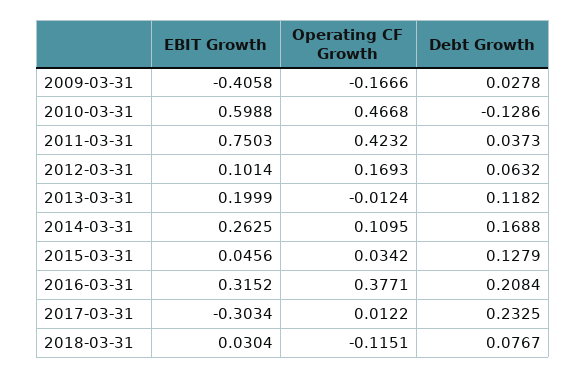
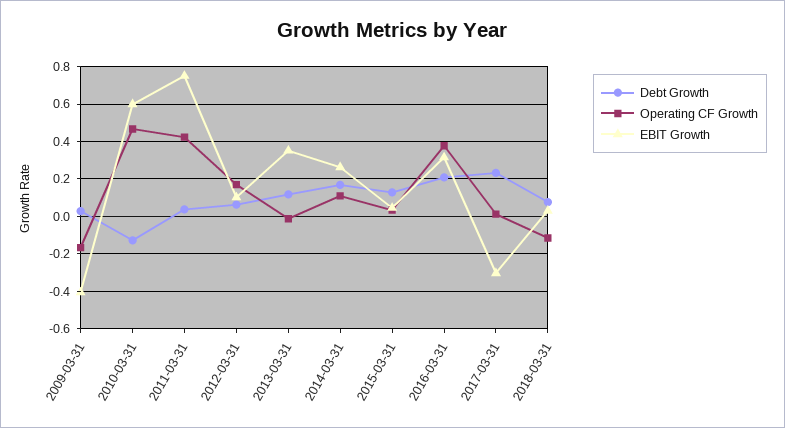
EBIT Growth, 2013-03-31: 0.1999 -> 0.35

